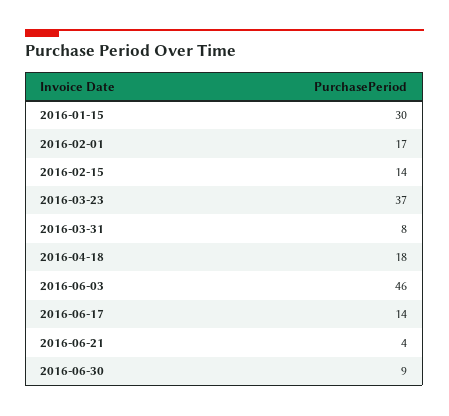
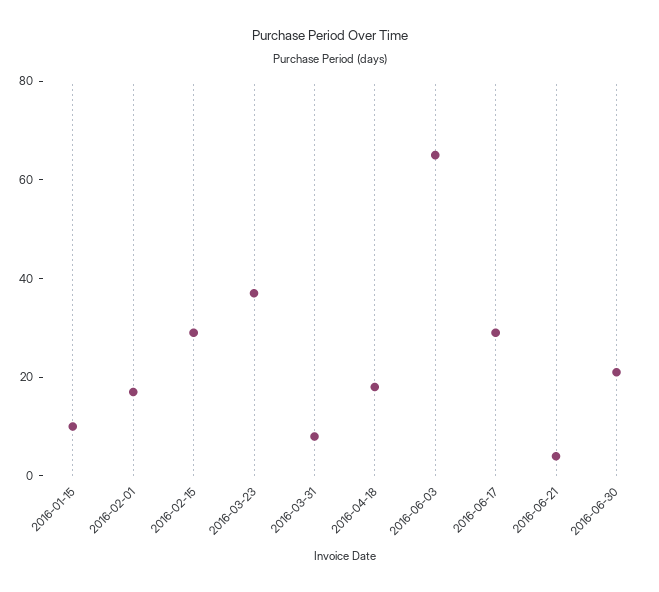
2016-01-15: 30 -> 10
2016-02-15: 14 -> 30
2016-06-03: 46 -> 65
2016-06-17: 14 -> 30
2016-06-30: 9 -> 20

